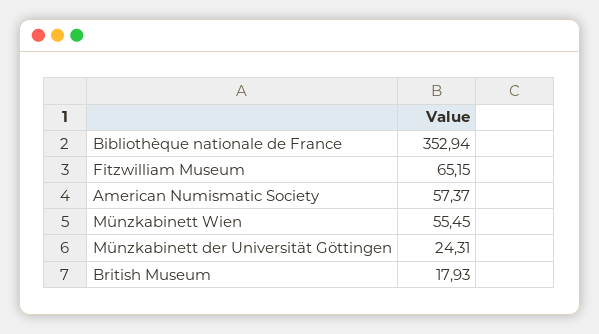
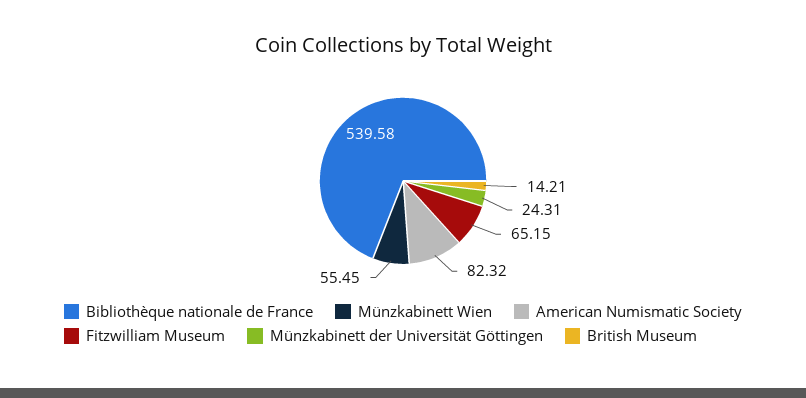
Bibliothèque nationale de France: 352.94 -> 539.58
American Numismatic Society: 57.37 -> 82.32
British Museum: 17.93 -> 14.21

